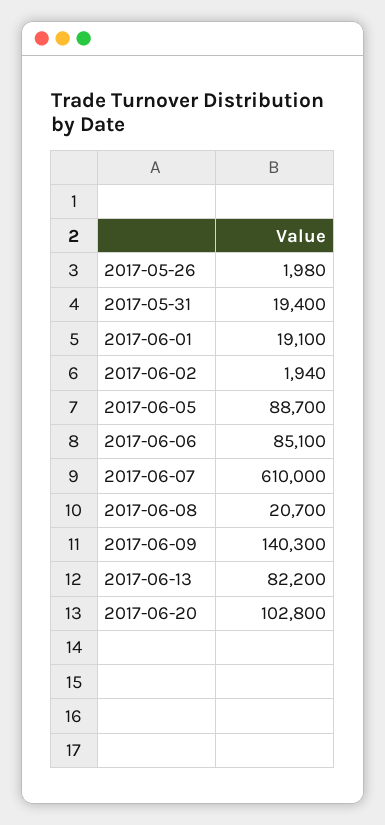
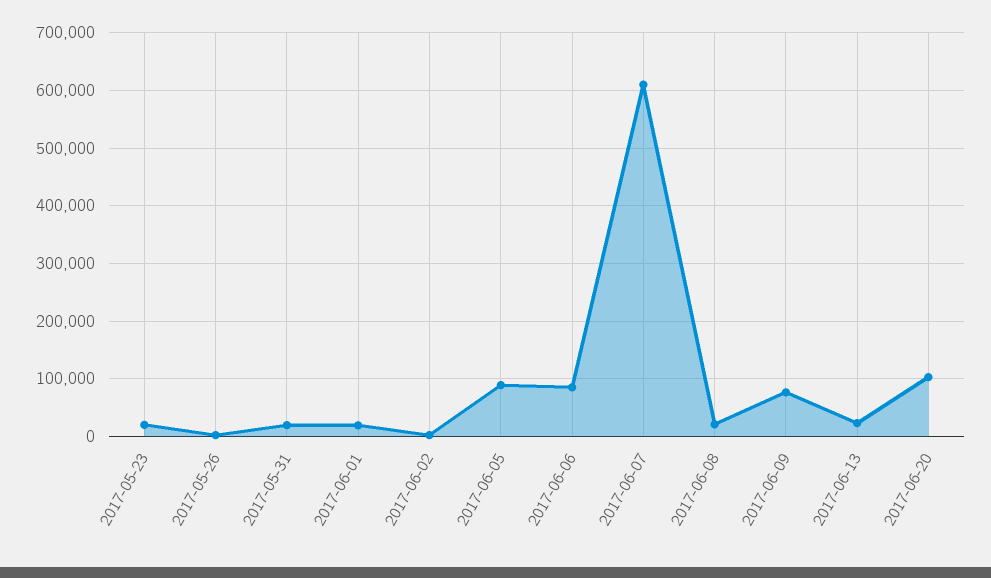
2017-06-09: 140300 -> 80000
2017-06-13: 82200 -> 20000
2017-05-23: none -> 20000

